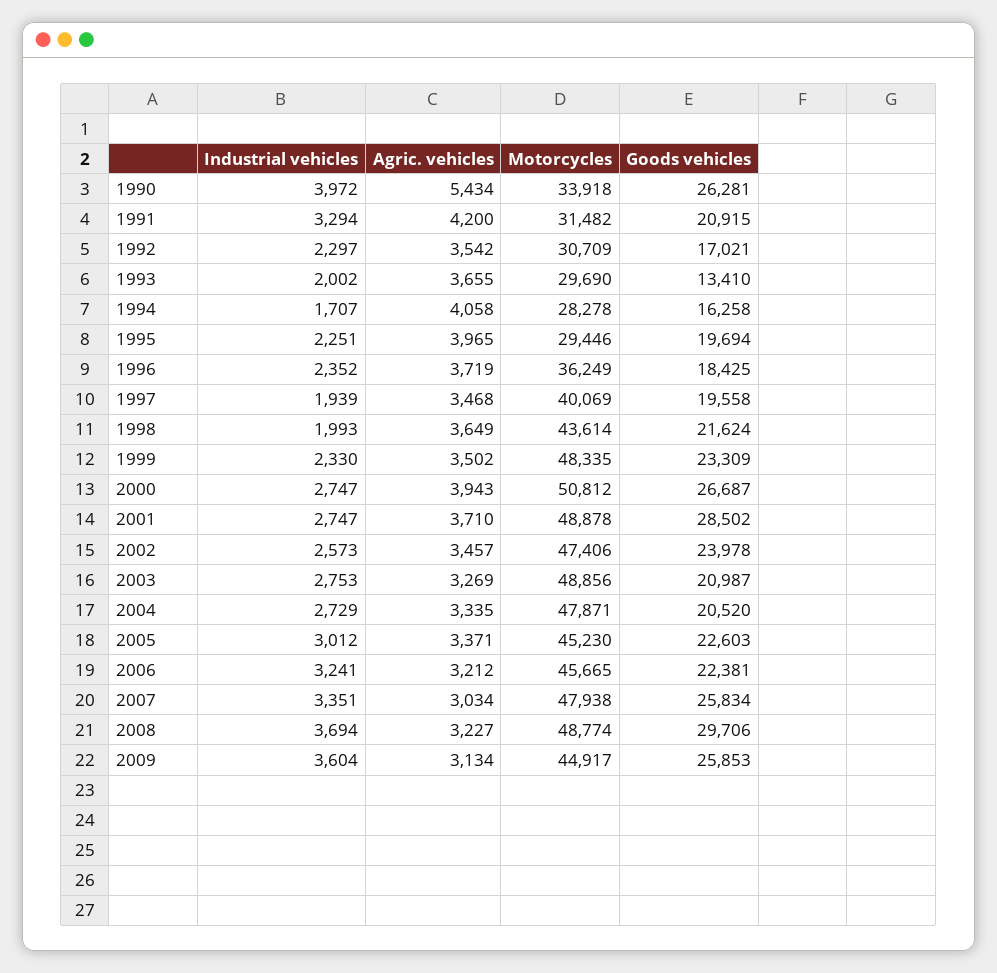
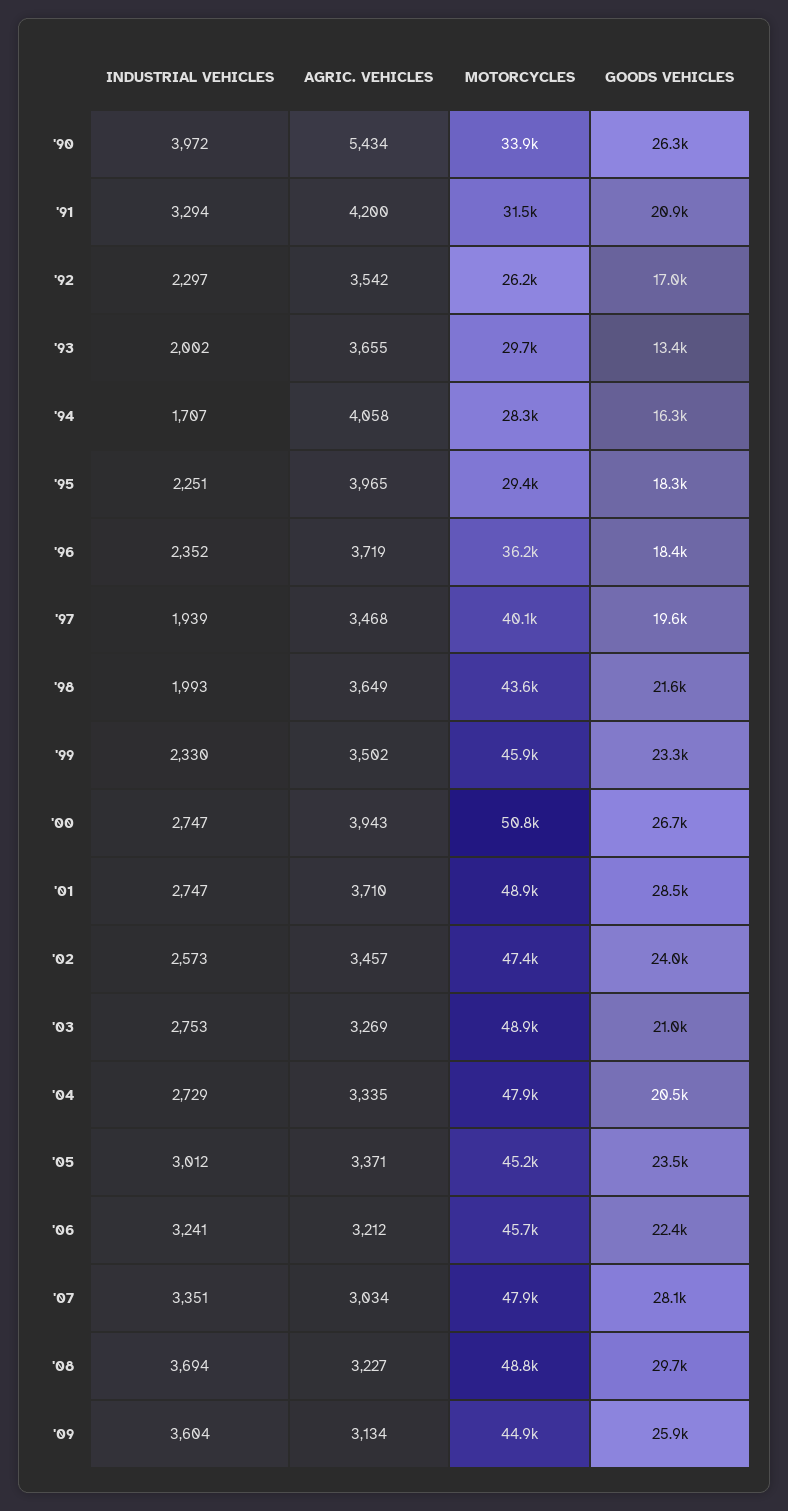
Motorcycles, 1992: 30709 -> 26200
Goods vehicles, 1995: 19694 -> 18300
Motorcycles, 1999: 48335 -> 45900
Goods vehicles, 2005: 22603 -> 23500
Goods vehicles, 2007: 25834 -> 28100

